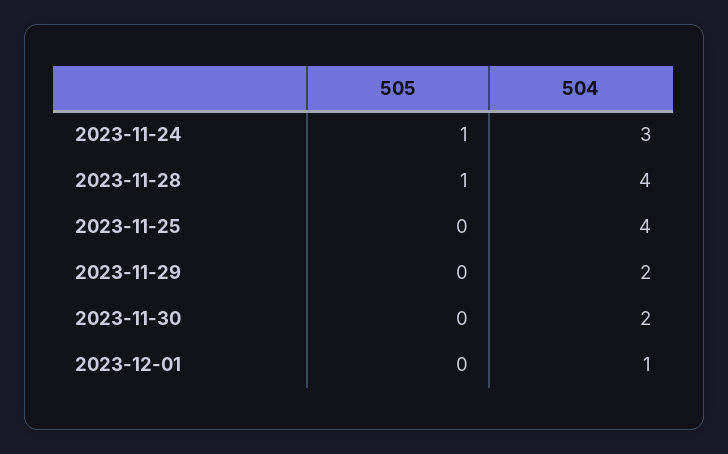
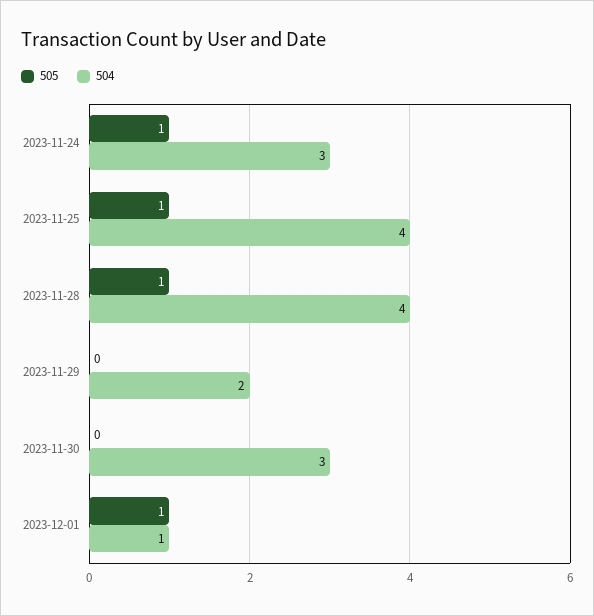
505, 2023-11-25: 0 -> 1
504, 2023-11-30: 2 -> 3
505, 2023-12-01: 0 -> 1

